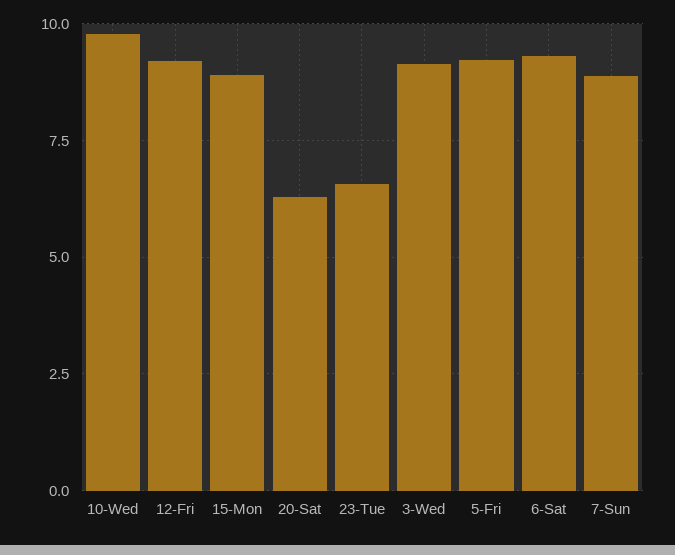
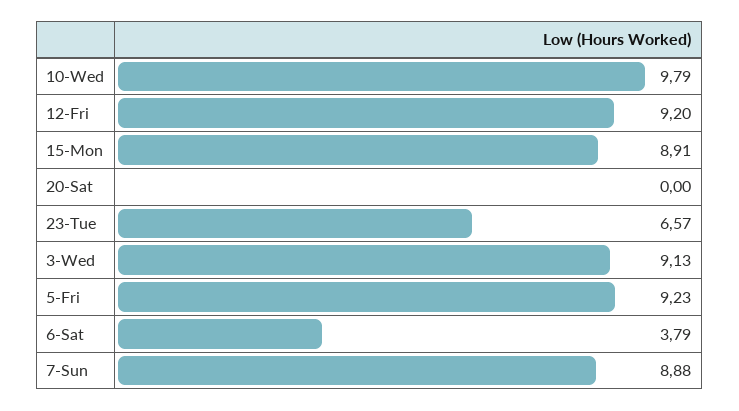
20-Sat: 6.25 -> 0
6-Sat: 9.25 -> 3.79

